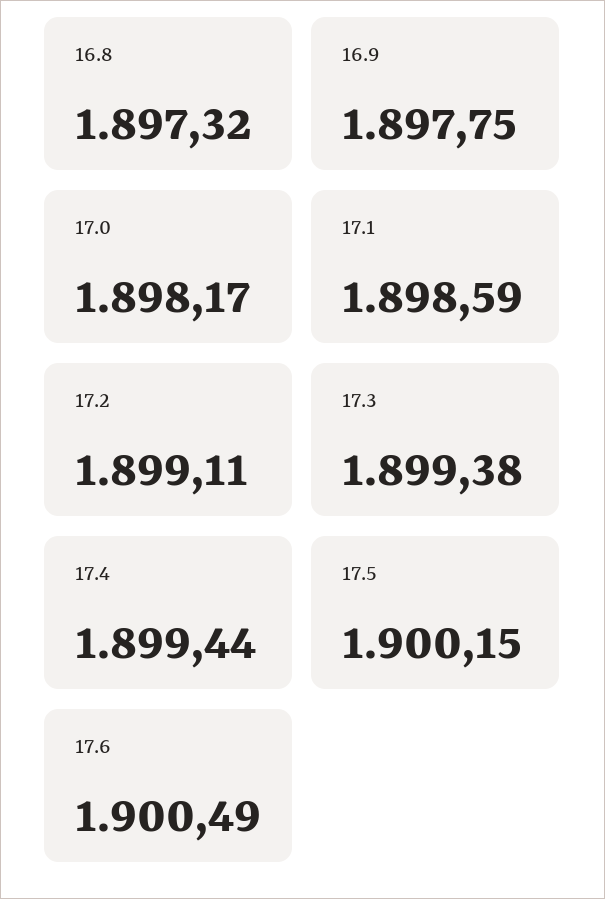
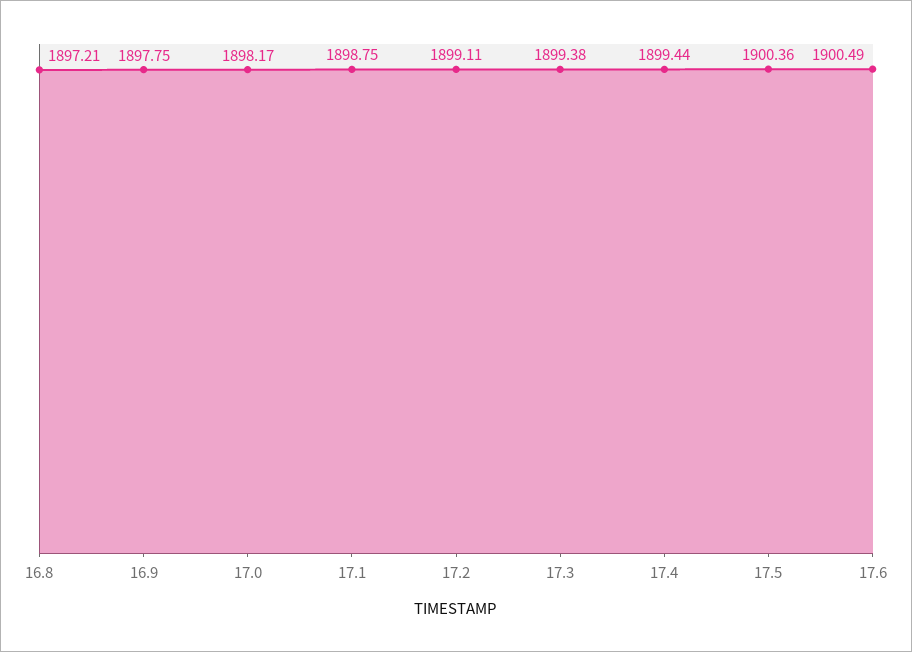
16.8: 1897.32 -> 1897.21
17.1: 1898.59 -> 1898.75
17.5: 1900.15 -> 1900.36

